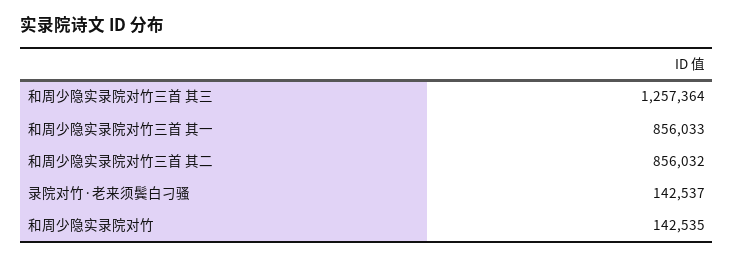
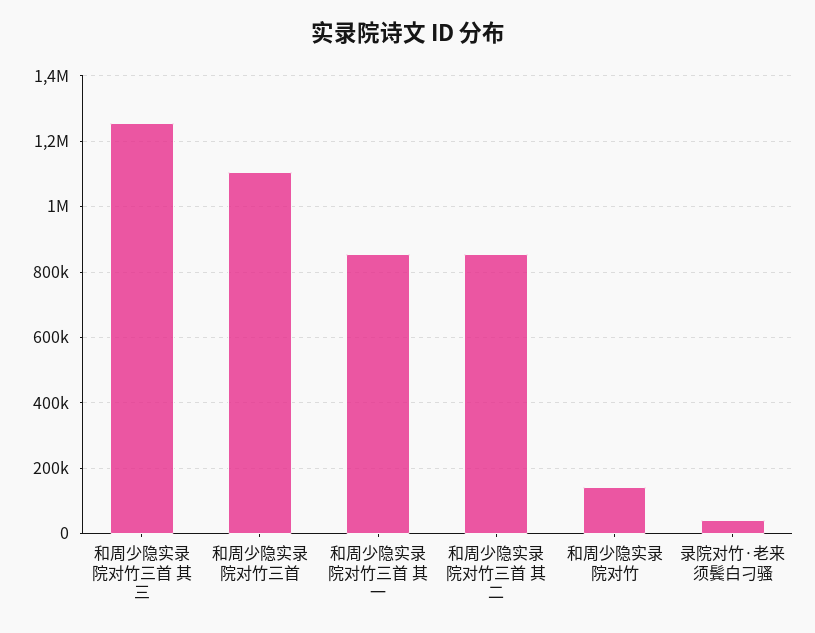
录院对竹·老来须鬓白刁骚: 142537 -> 40000
和周少隐实录院对竹三首: none -> 1100000

